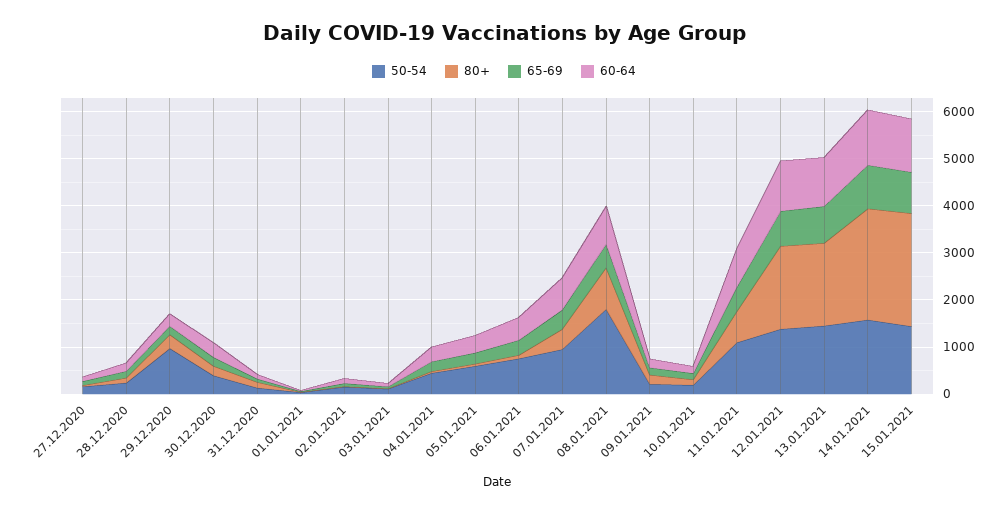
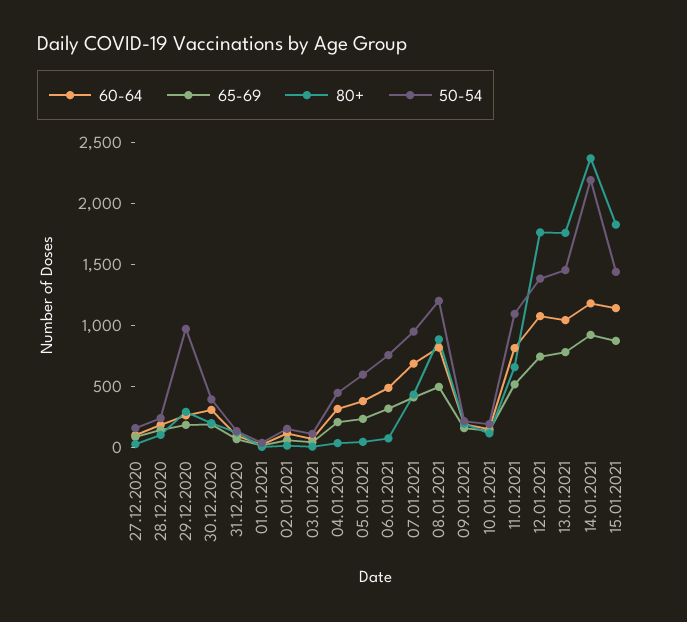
50-54, 08.01.2021: 1800 -> 1200
50-54, 14.01.2021: 1600 -> 2200
80+, 15.01.2021: 2400 -> 1800

